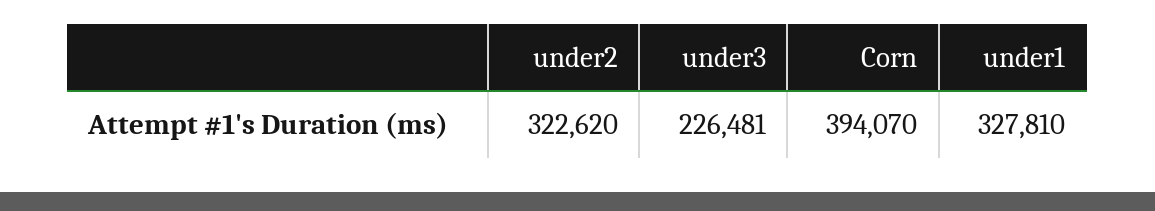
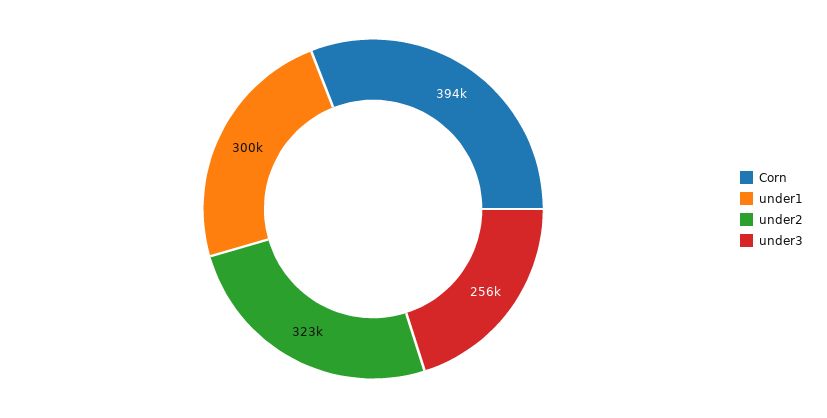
under3: 226481 -> 256000
under1: 327810 -> 300000

